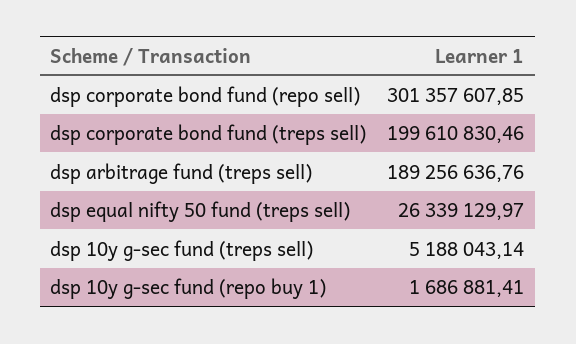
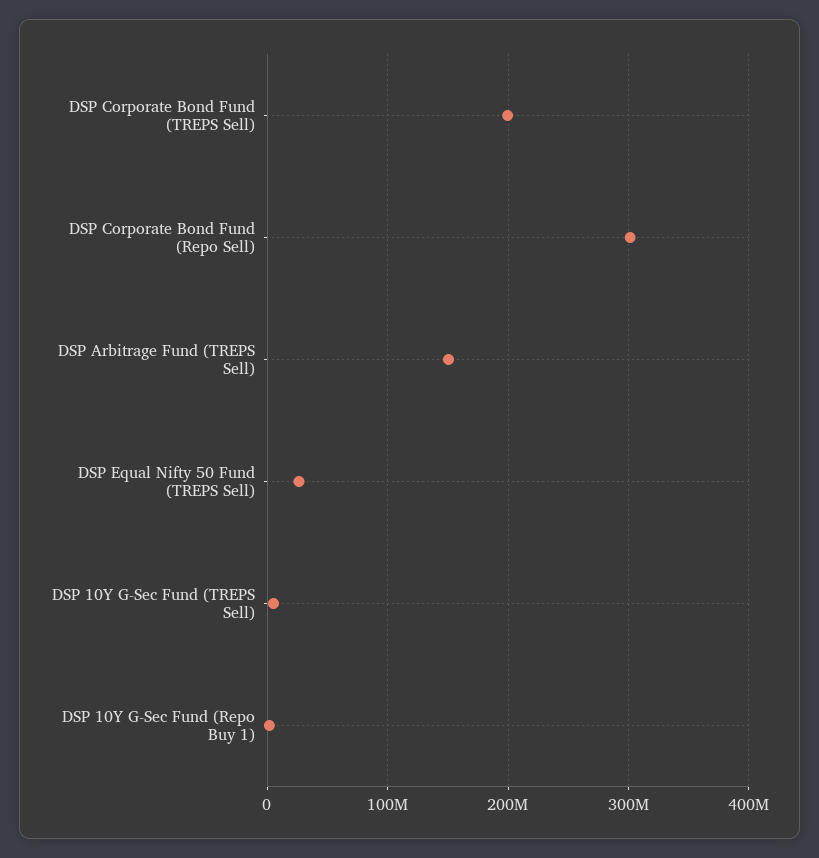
dsp arbitrage fund (treps sell): 189256636.76 -> 150000000

